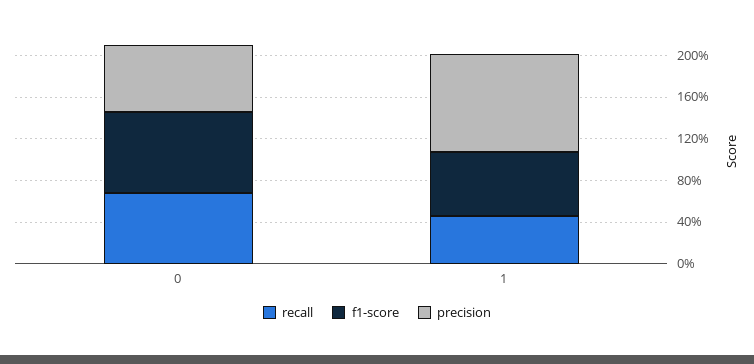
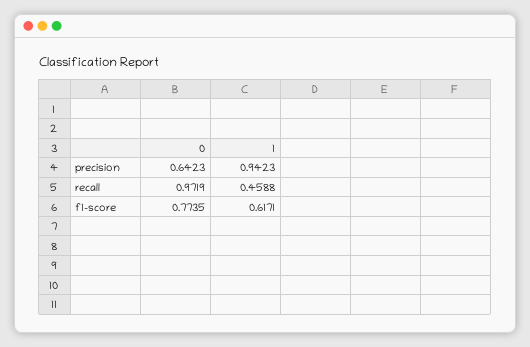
recall, 0: 0.7 -> 0.9719

